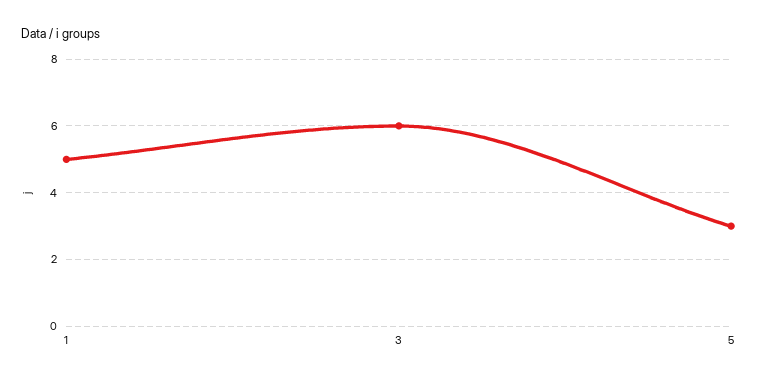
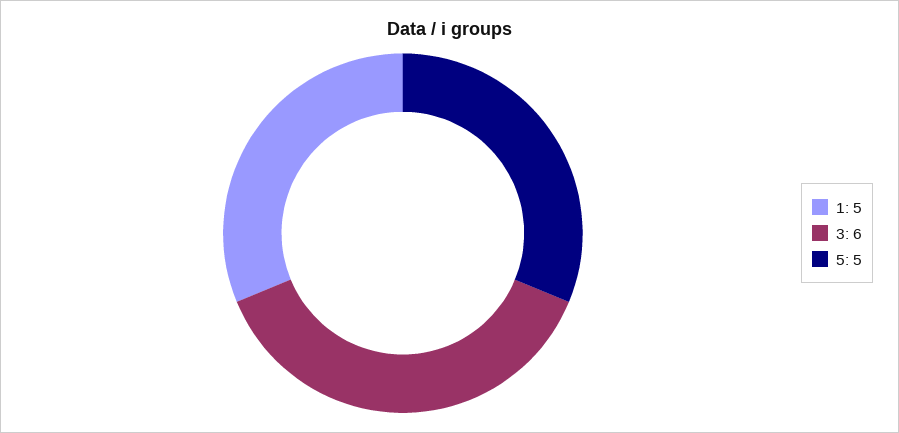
5: 3 -> 5

